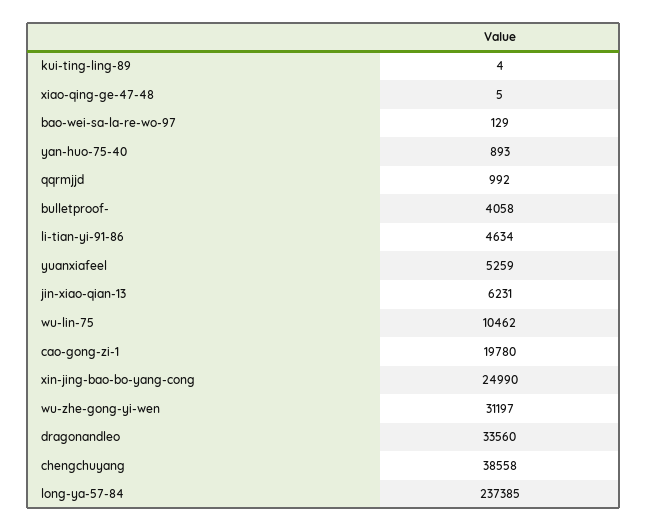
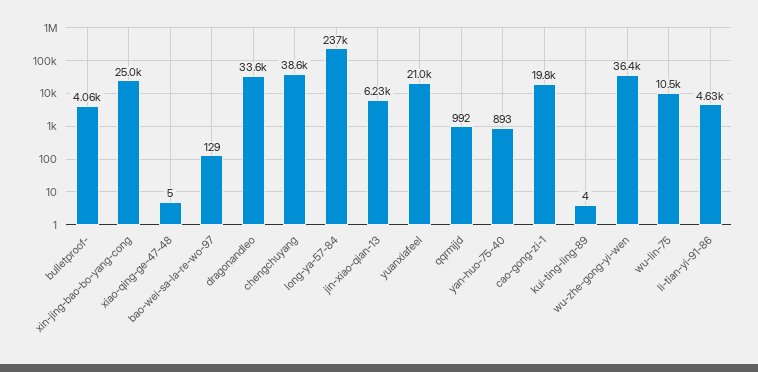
yuanxiafeel: 5259 -> 21000
wu-zhe-gong-yi-wen: 31197 -> 36400

